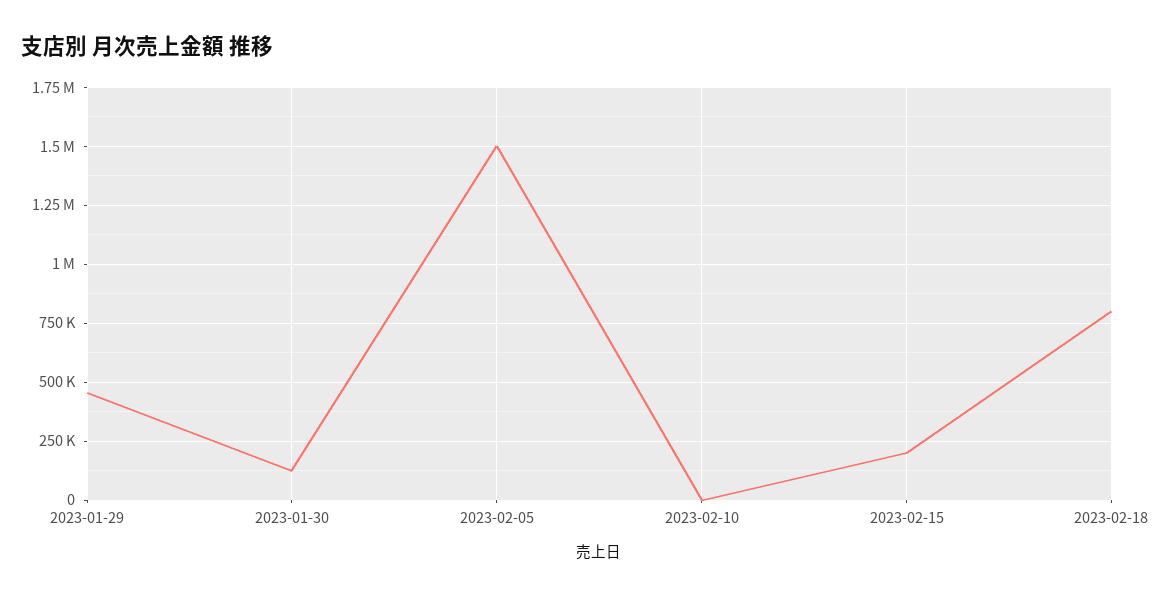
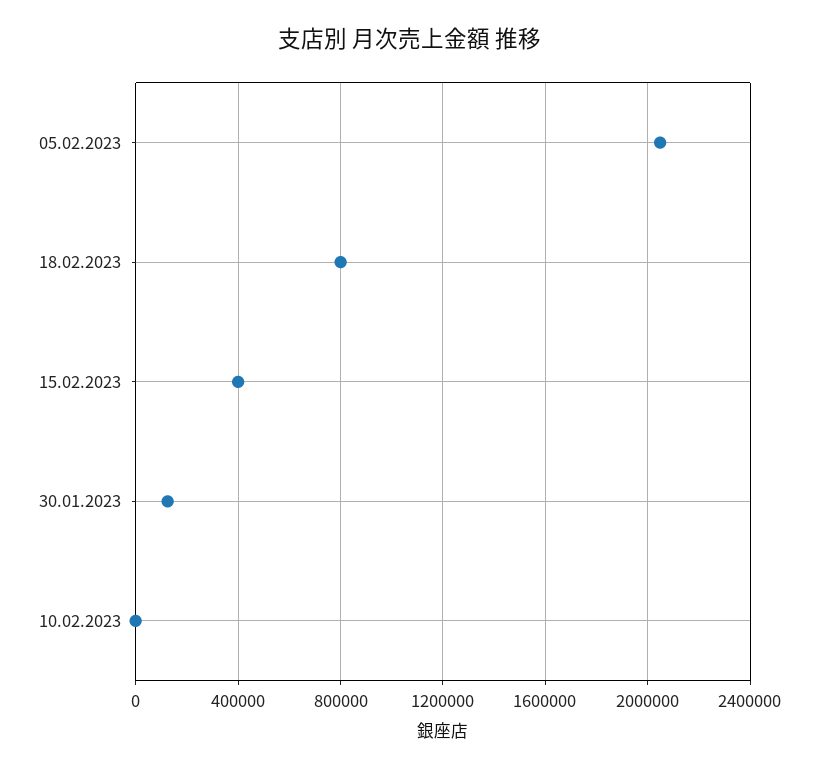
2023-01-29: 450000 -> none
2023-02-05: 1500000 -> 2050000
2023-02-15: 200000 -> 400000

